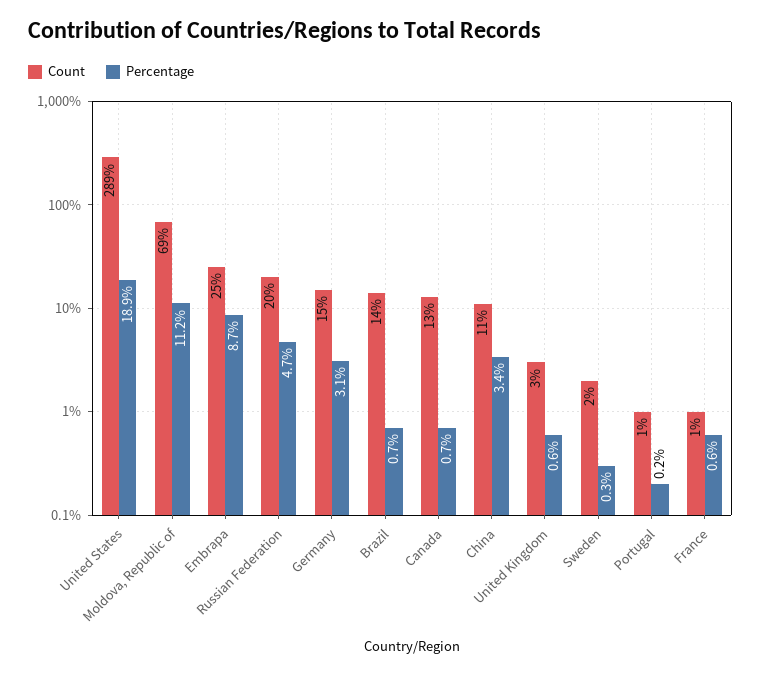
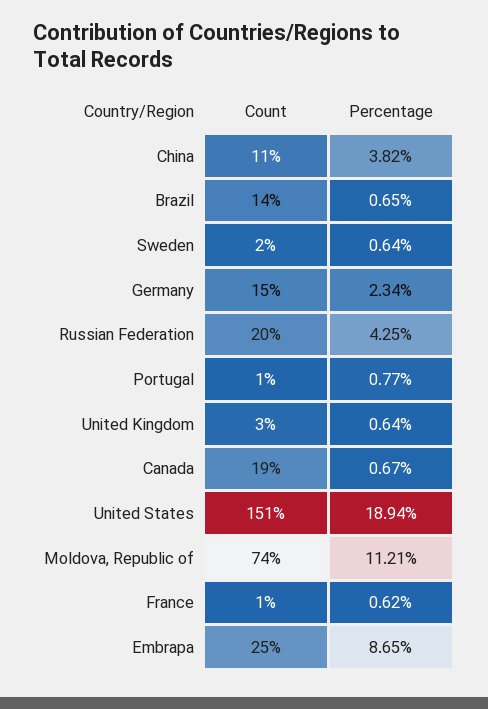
Count, United States: 289 -> 151
Count, Moldova, Republic of: 69 -> 74
Percentage, Russian Federation: 4.7 -> 4.25
Percentage, Germany: 3.1 -> 2.34
Count, Canada: 13 -> 19
Percentage, China: 3.4 -> 3.82
Percentage, Sweden: 0.3 -> 0.64
Percentage, Portugal: 0.2 -> 0.77

